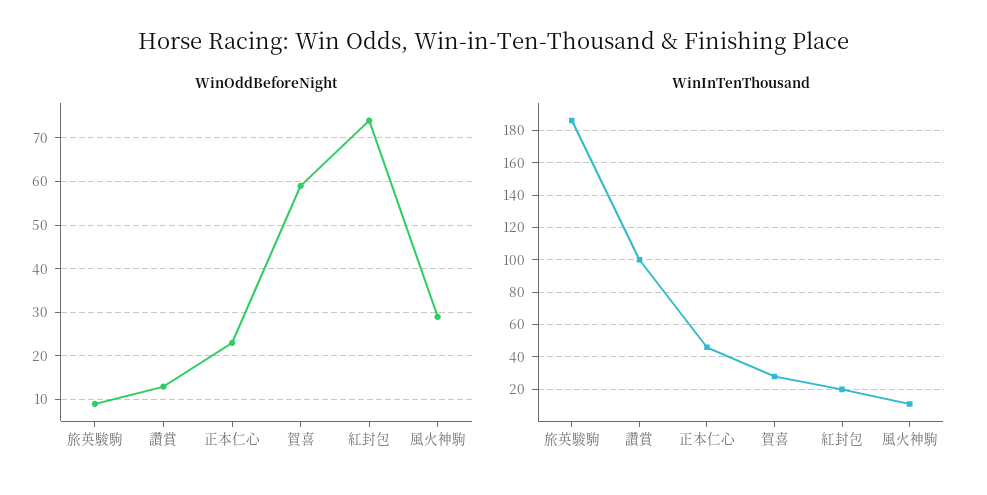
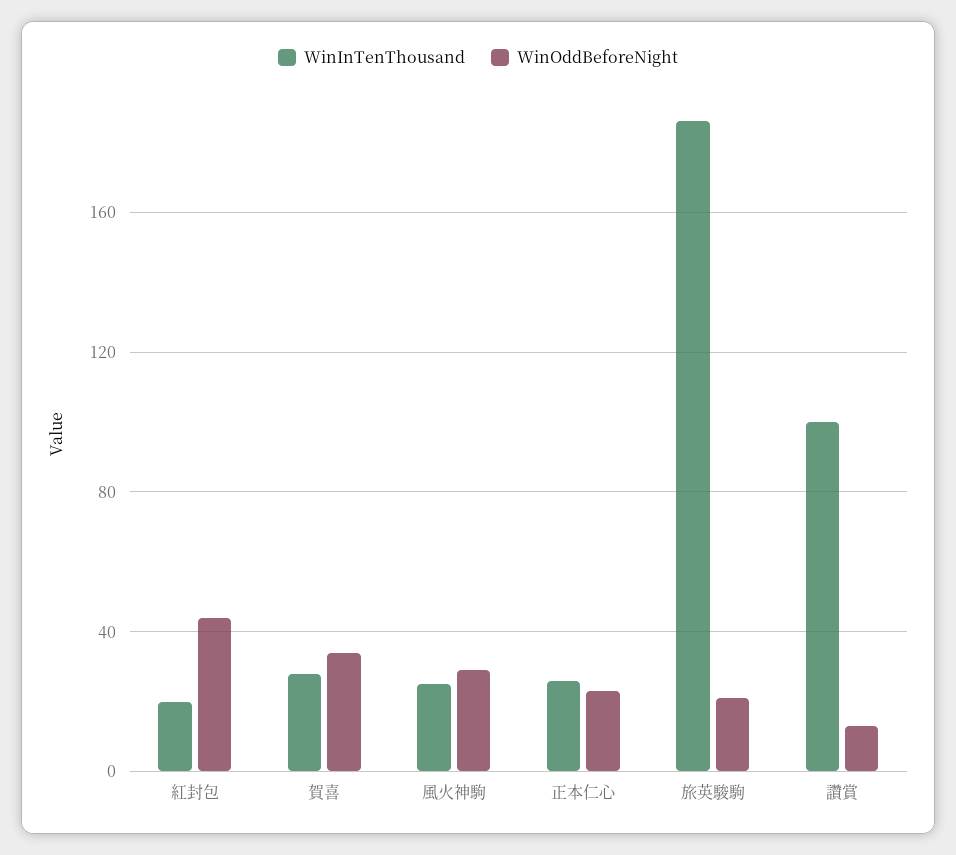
WinOddBeforeNight, 旅英駿駒: 10 -> 20
WinOddBeforeNight, 賀喜: 60 -> 35
WinOddBeforeNight, 紅封包: 75 -> 45
WinInTenThousand, 正本仁心: 45 -> 25
WinInTenThousand, 風火神駒: 10 -> 25

